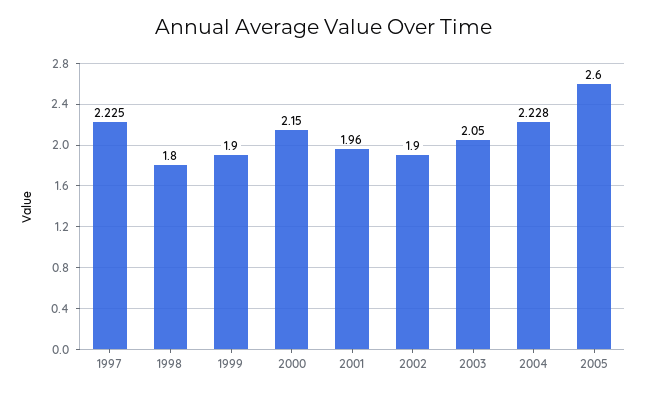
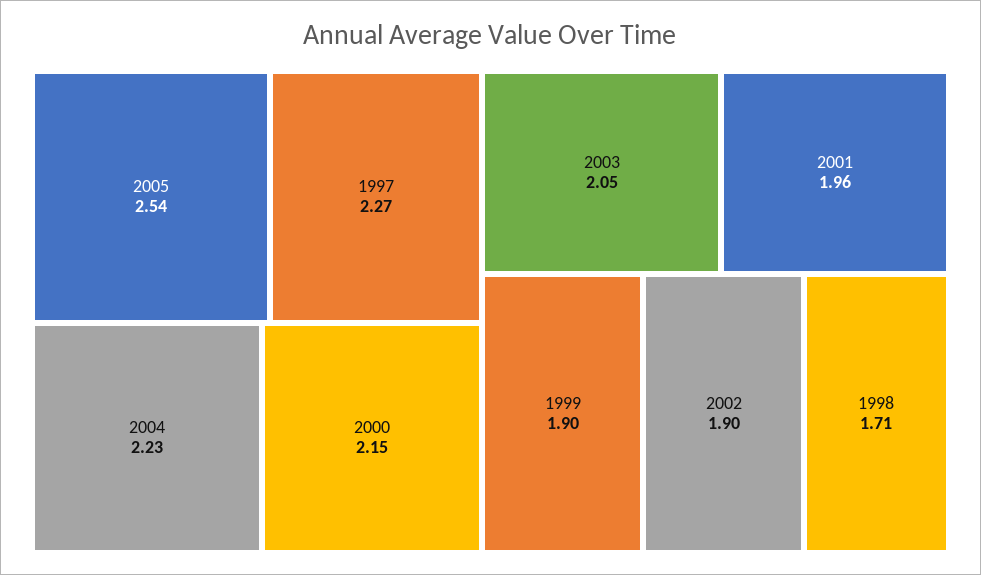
1997: 2.225 -> 2.27
1998: 1.8 -> 1.71
2005: 2.6 -> 2.54

